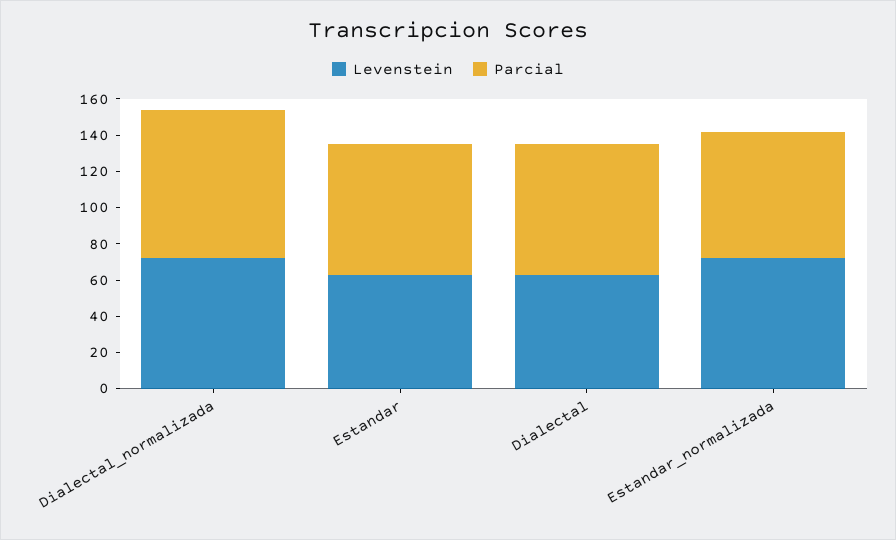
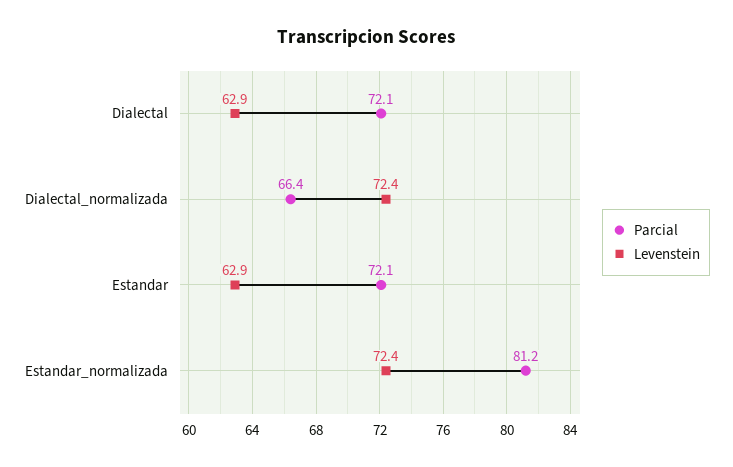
Parcial, Dialectal_normalizada: 80 -> 66.4
Parcial, Estandar_normalizada: 70 -> 81.2

